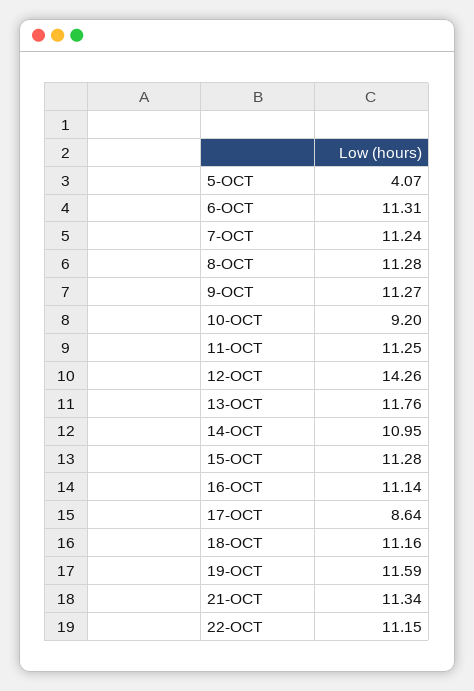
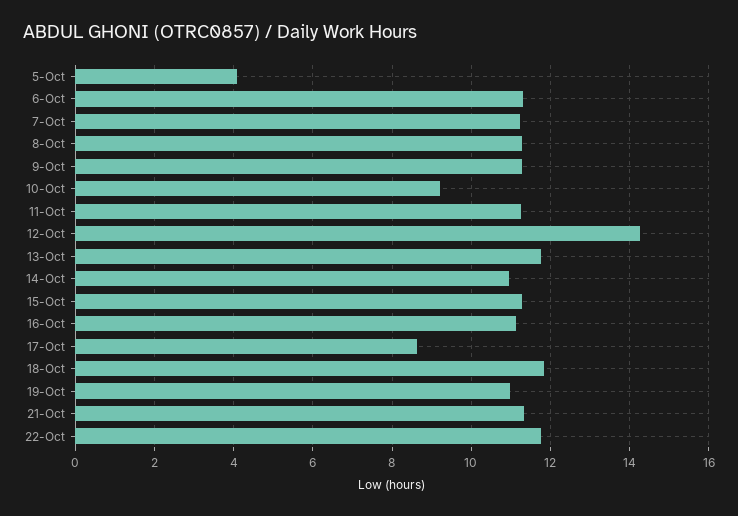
18-OCT: 11.16 -> 11.8
19-OCT: 11.59 -> 11
22-OCT: 11.15 -> 11.8

